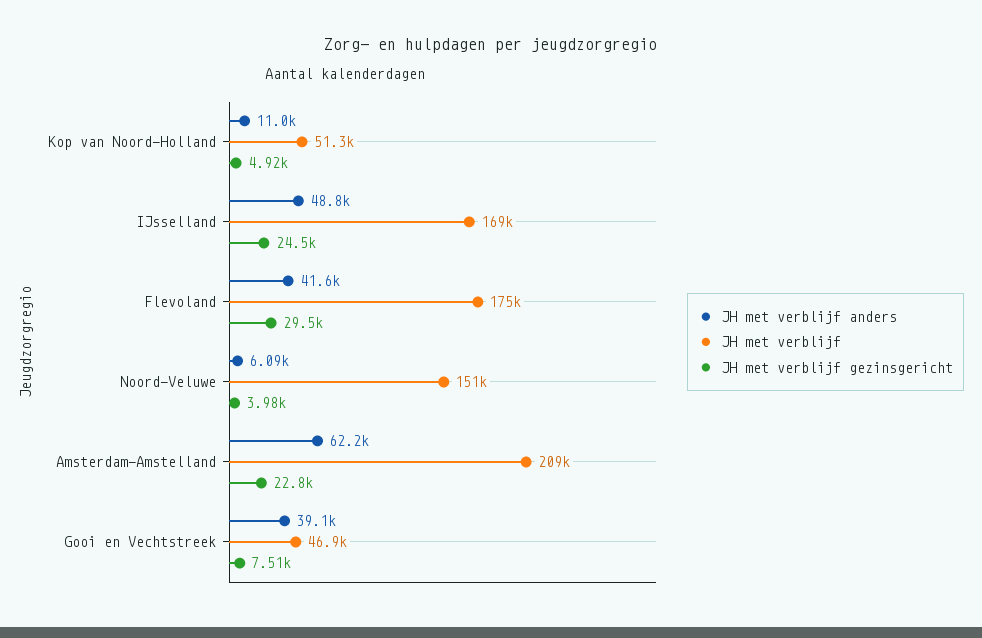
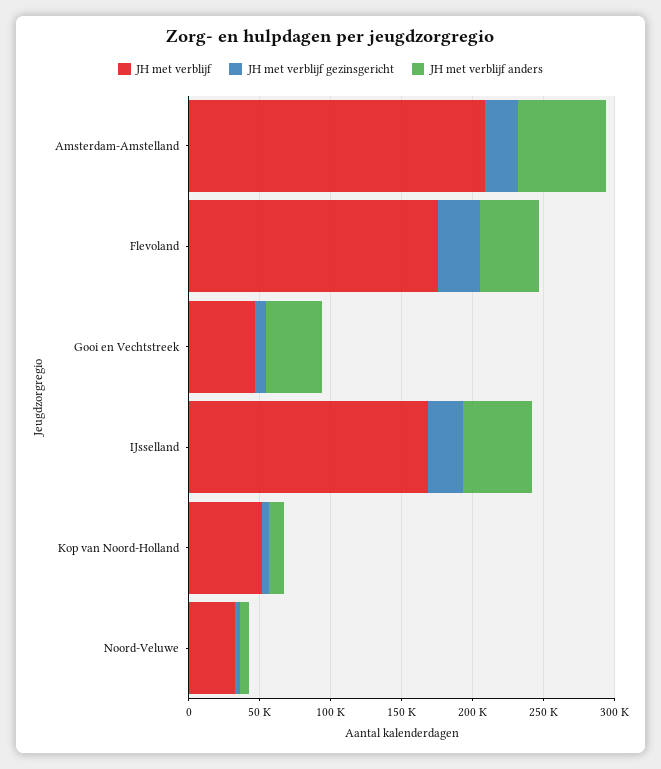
JH met verblijf, Noord-Veluwe: 151000 -> 30000

